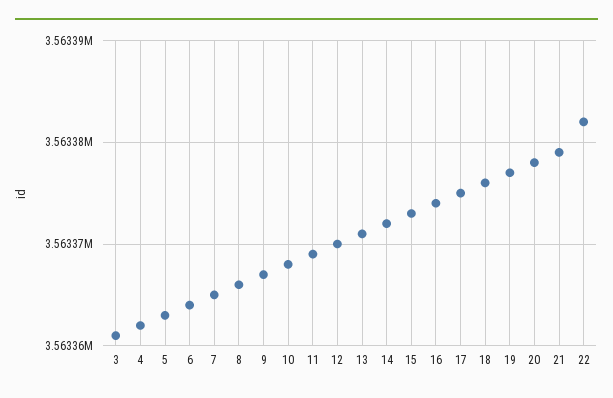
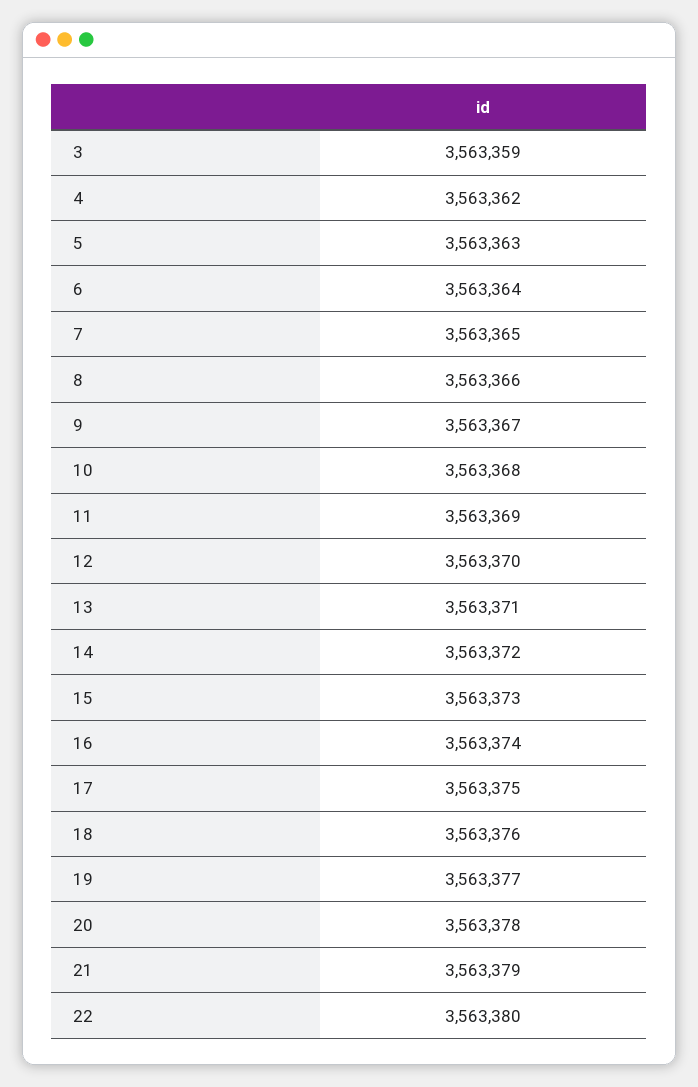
3: 3563361 -> 3563359
22: 3563382 -> 3563380

